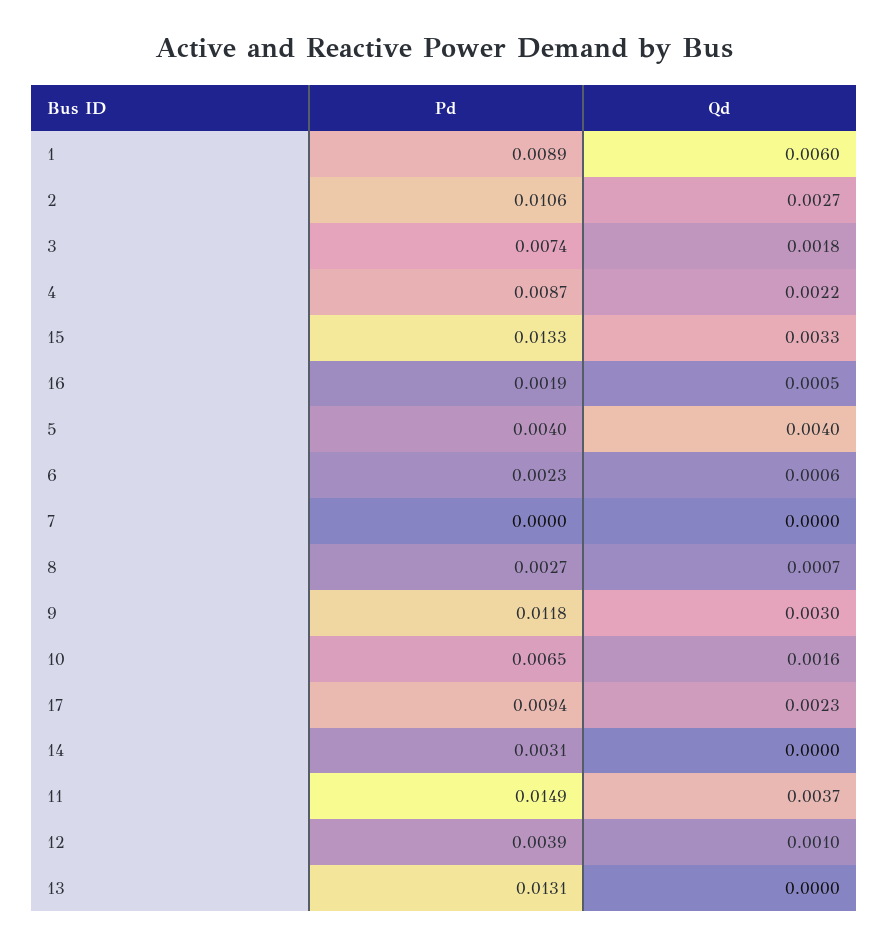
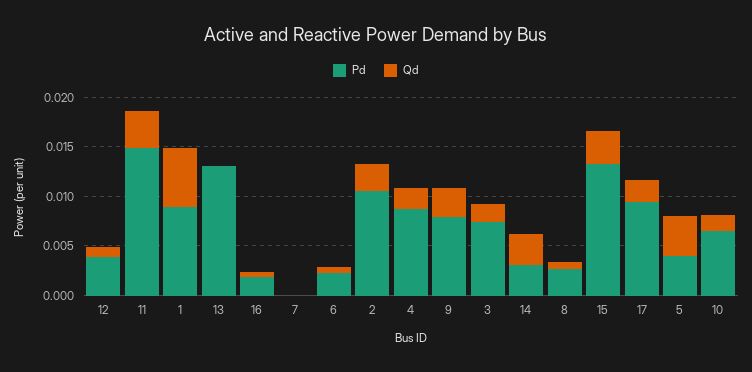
Pd, 9: 0.0118 -> 0.008
Qd, 14: 0 -> 0.003

